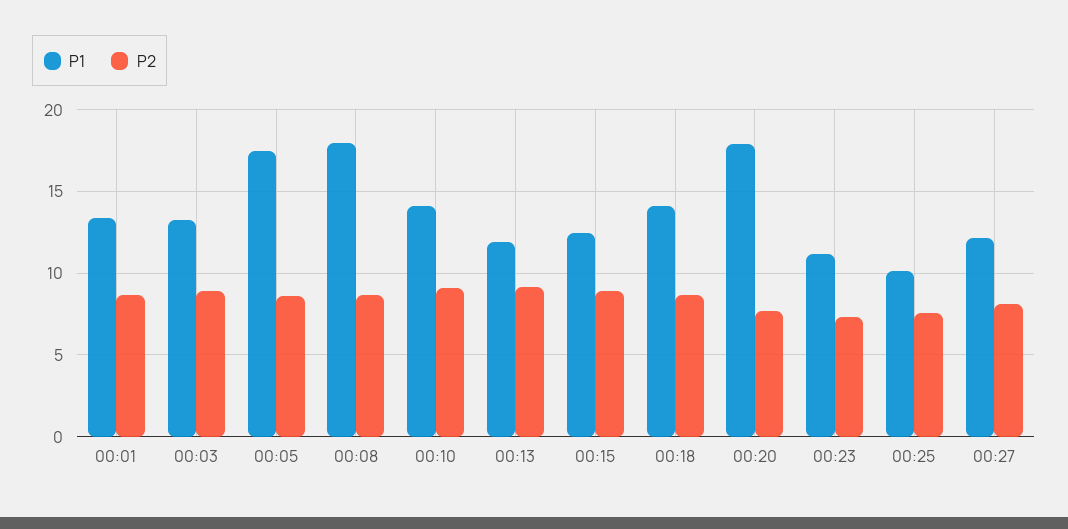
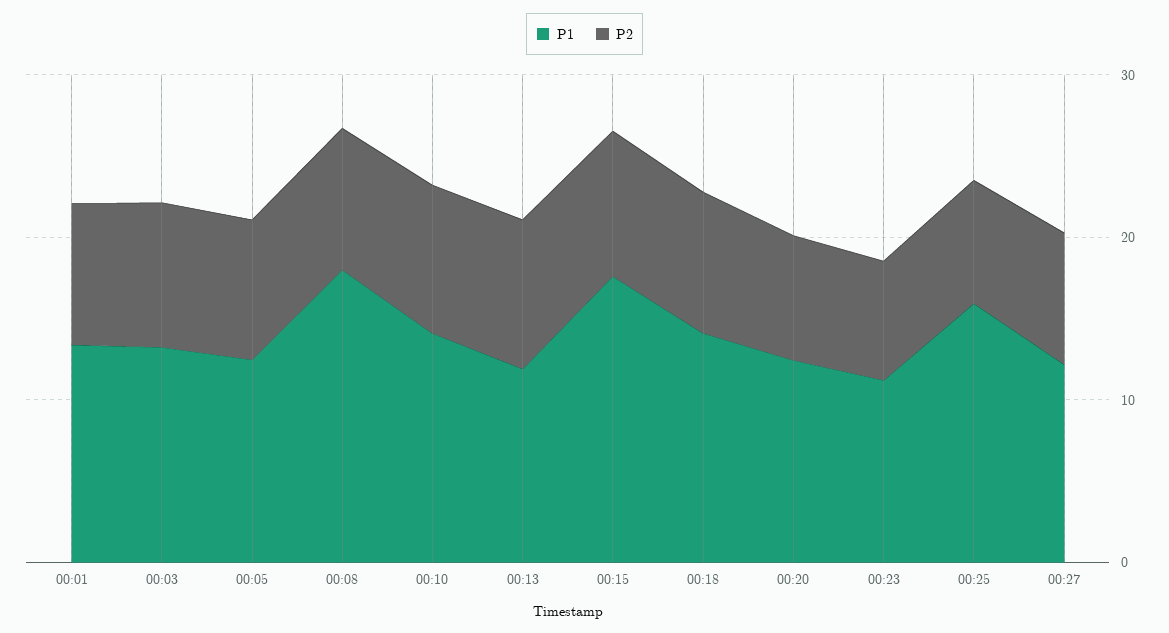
P1, 00:05: 17.5 -> 12
P1, 00:15: 12.5 -> 18
P1, 00:20: 18 -> 12
P1, 00:25: 10 -> 16

